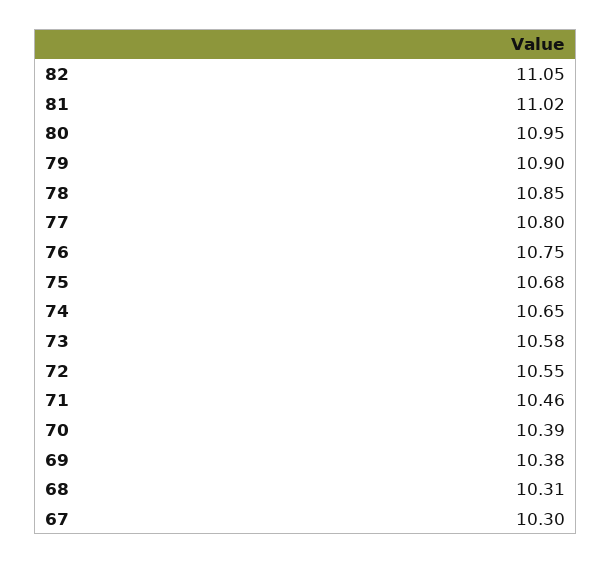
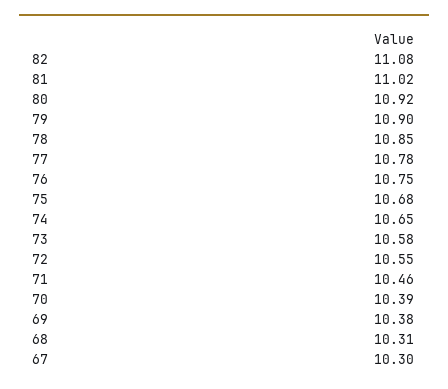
82: 11.05 -> 11.08
80: 10.95 -> 10.92
77: 10.8 -> 10.78

